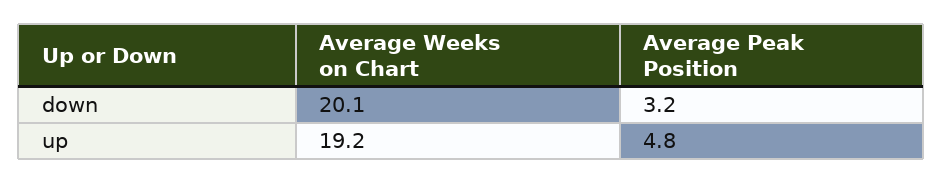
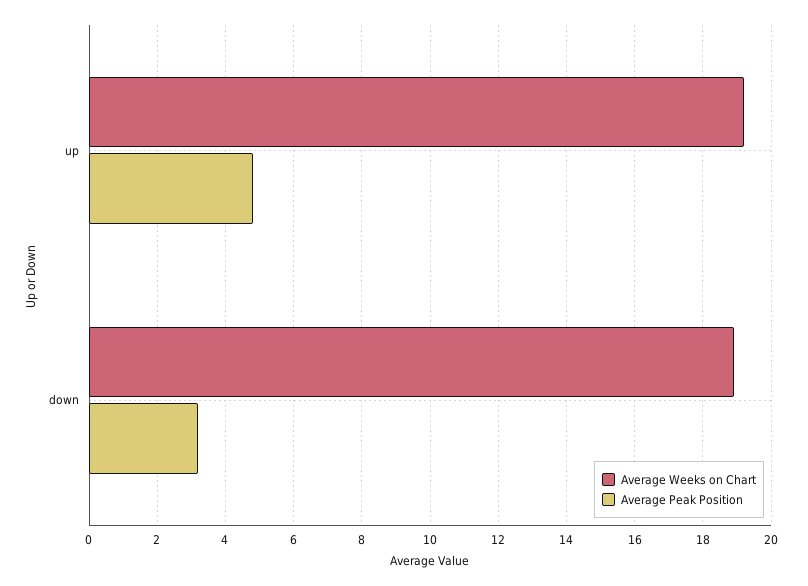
Average Weeks on Chart, down: 20.1 -> 19

